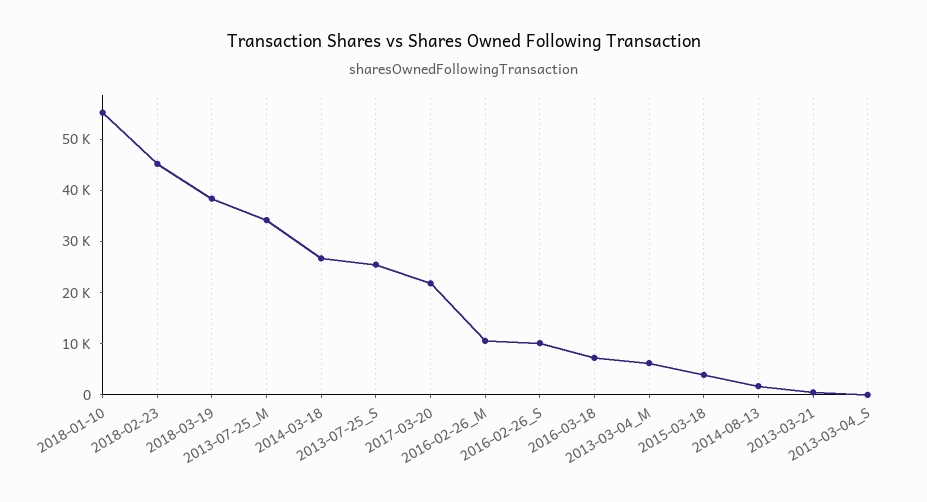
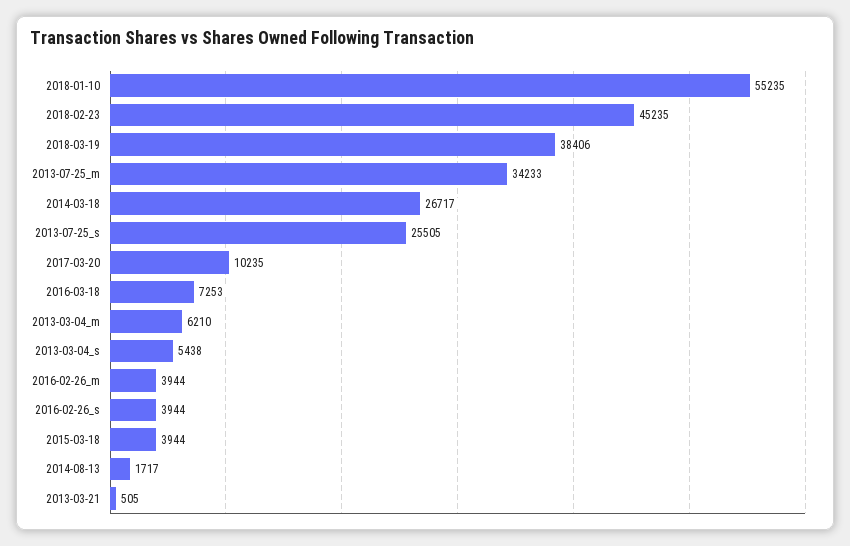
2017-03-20: 22000 -> 10235
2016-02-26_M: 10000 -> 3944
2016-02-26_S: 10000 -> 3944
2013-03-04_S: 0 -> 5438

